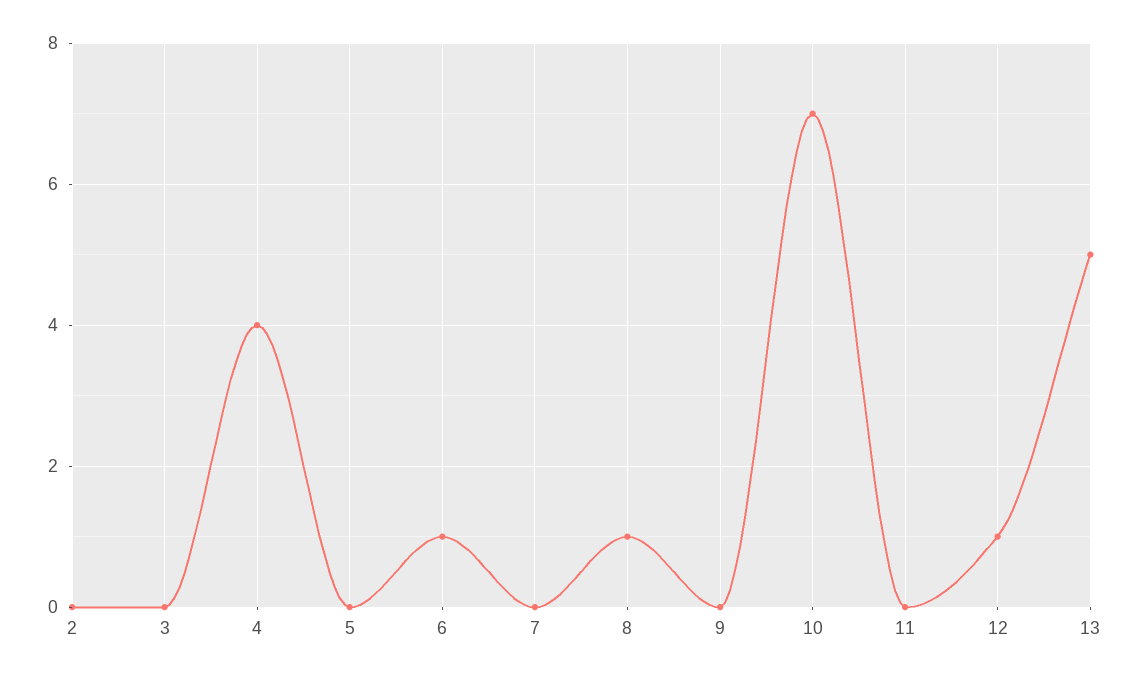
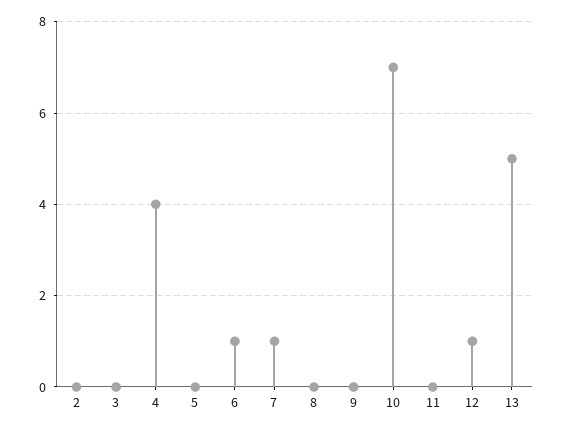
7: 0 -> 1
8: 1 -> 0

